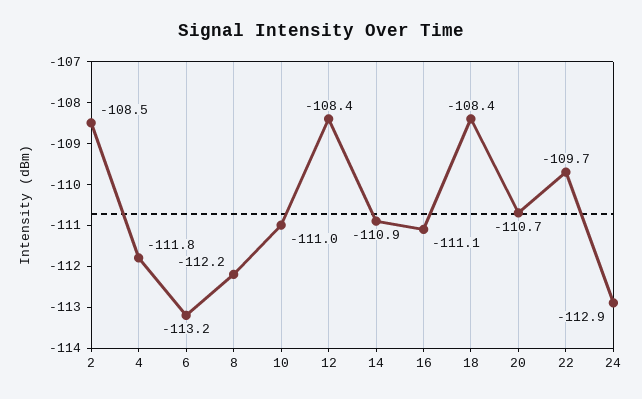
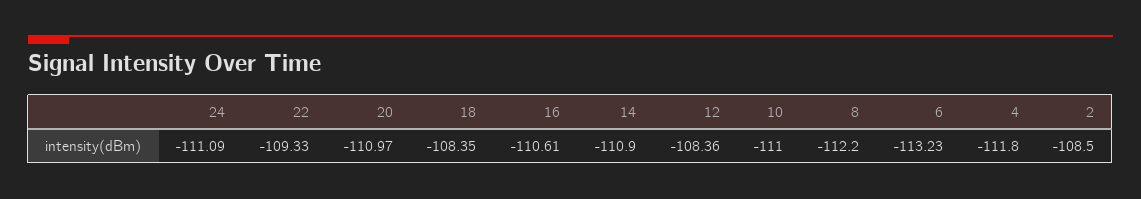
16: -111.1 -> -110.61
20: -110.7 -> -110.97
22: -109.7 -> -109.33
24: -112.9 -> -111.09

